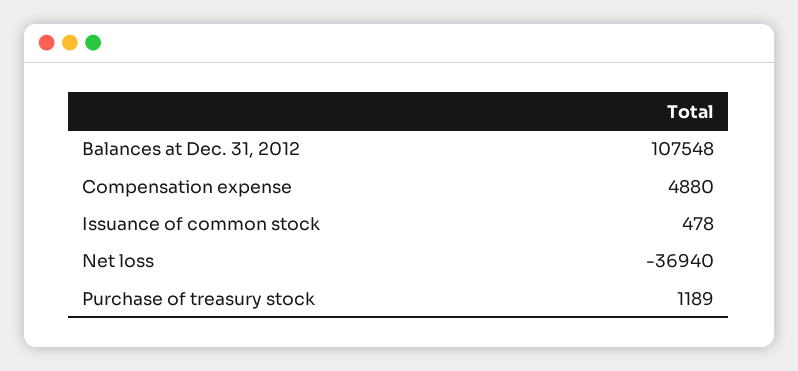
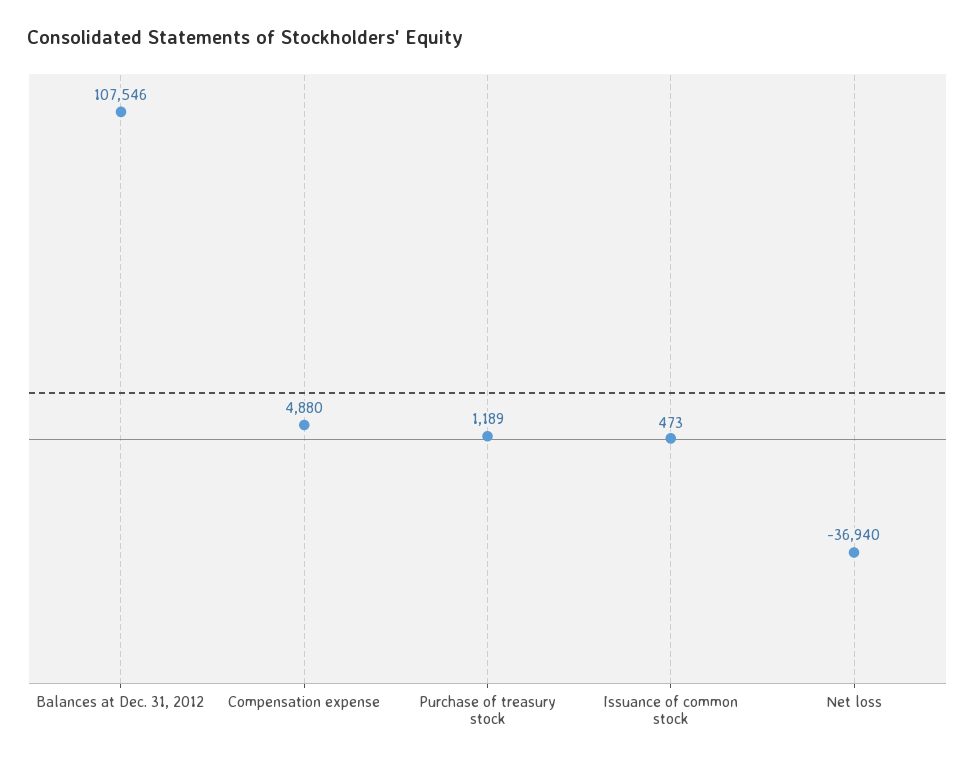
Balances at Dec. 31, 2012: 107548 -> 107546
Issuance of common stock: 478 -> 473

